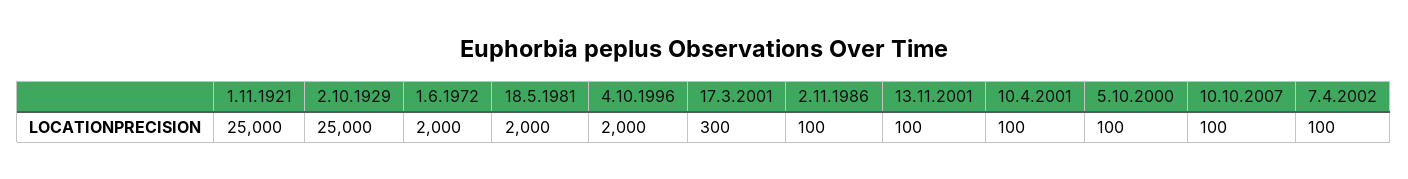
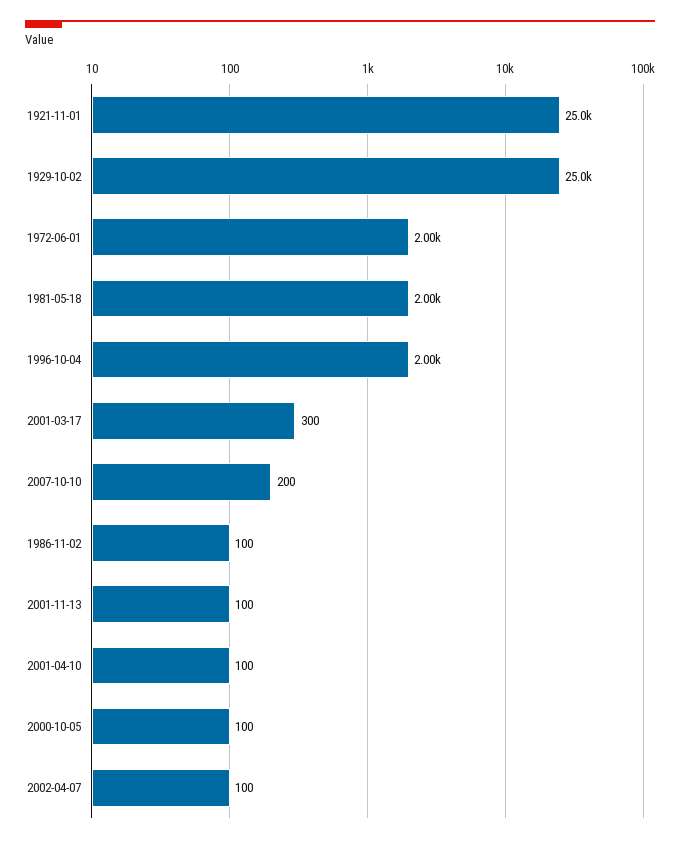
10.10.2007: 100 -> 200

